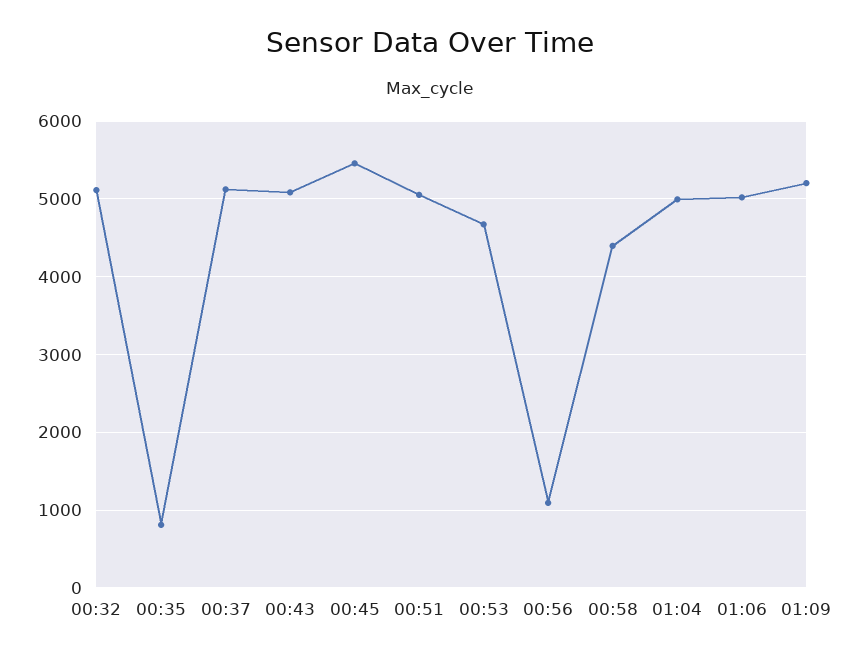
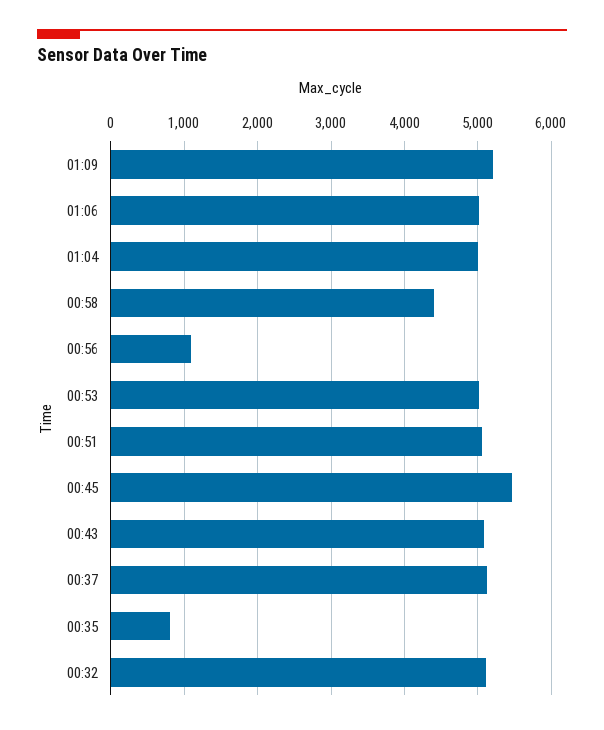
00:53: 4700 -> 5000

